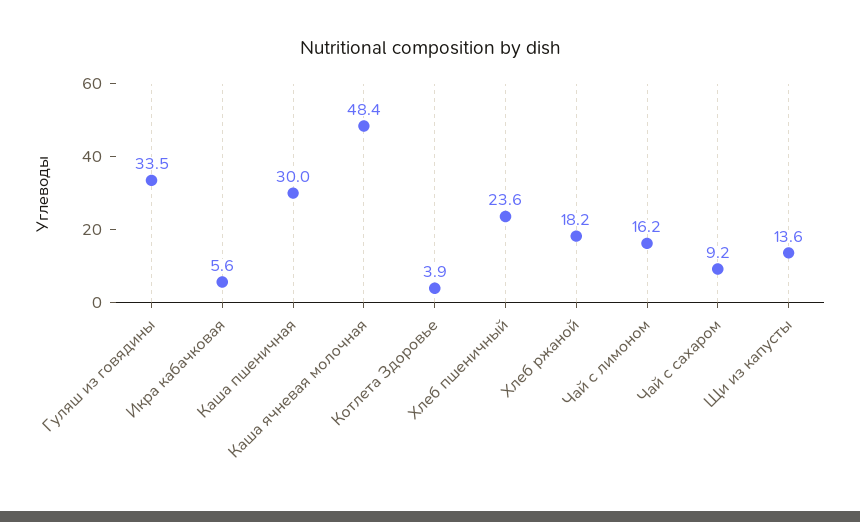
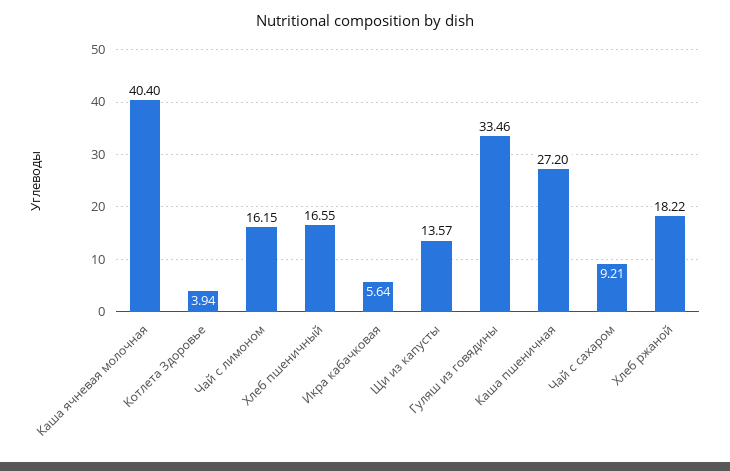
Каша пшеничная: 30 -> 27.2
Каша ячневая молочная: 48.4 -> 40.4
Хлеб пшеничный: 23.6 -> 16.55

